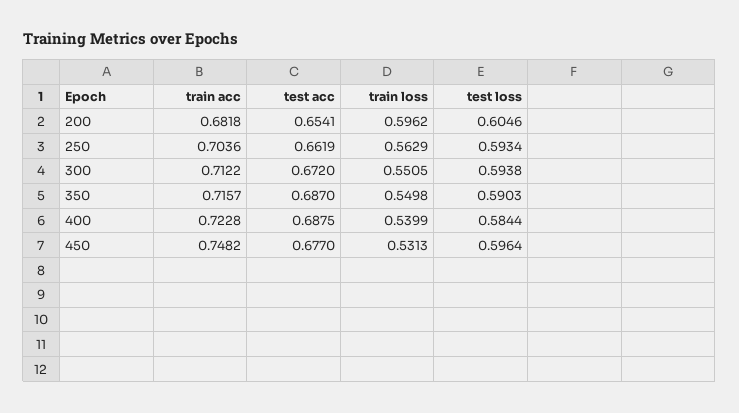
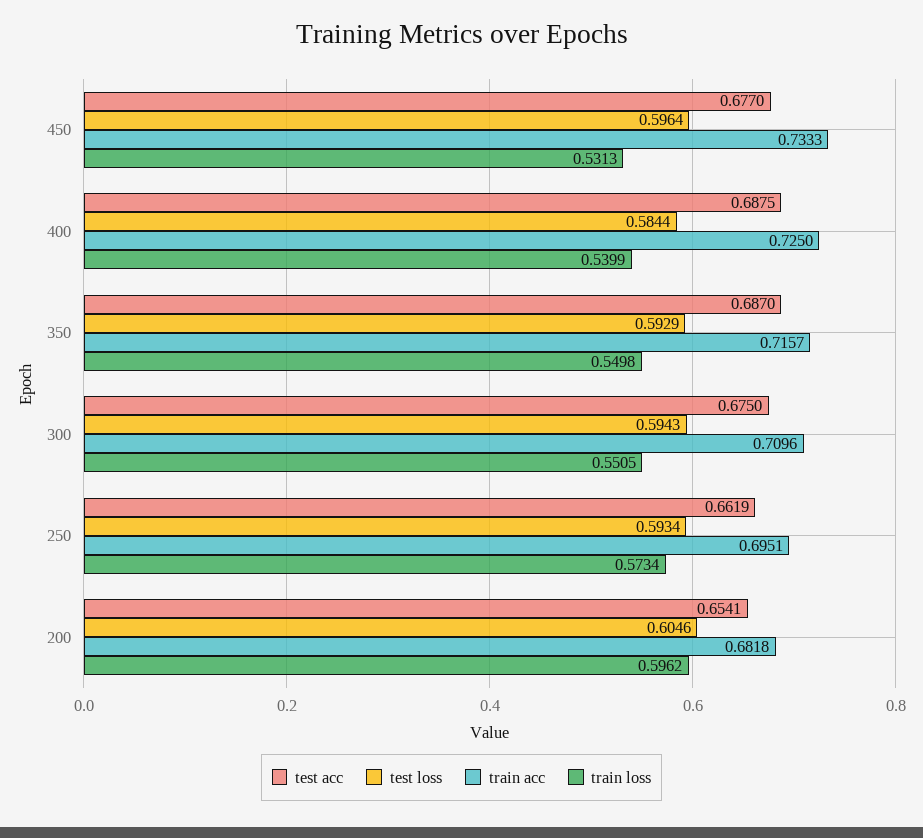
train acc, 250: 0.7036 -> 0.6951
train loss, 250: 0.5629 -> 0.5734
train acc, 300: 0.7122 -> 0.7096
test acc, 300: 0.672 -> 0.675
test loss, 300: 0.5938 -> 0.5943
test loss, 350: 0.5903 -> 0.5929
train acc, 400: 0.7228 -> 0.725
train acc, 450: 0.7482 -> 0.7333

